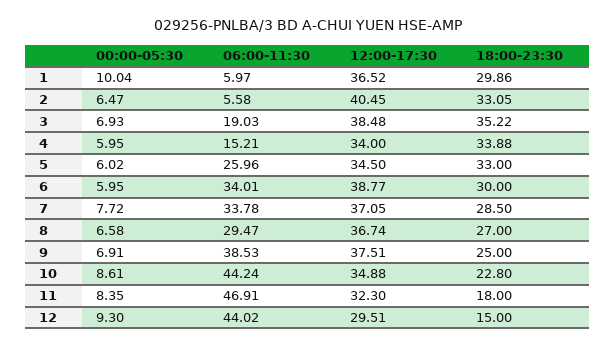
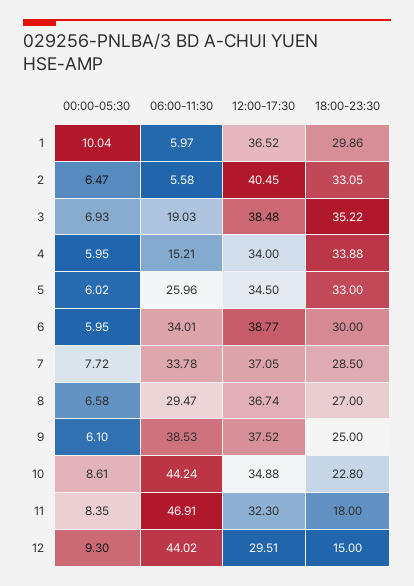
00:00-05:30, 9: 6.91 -> 6.1
12:00-17:30, 9: 37.51 -> 37.52

